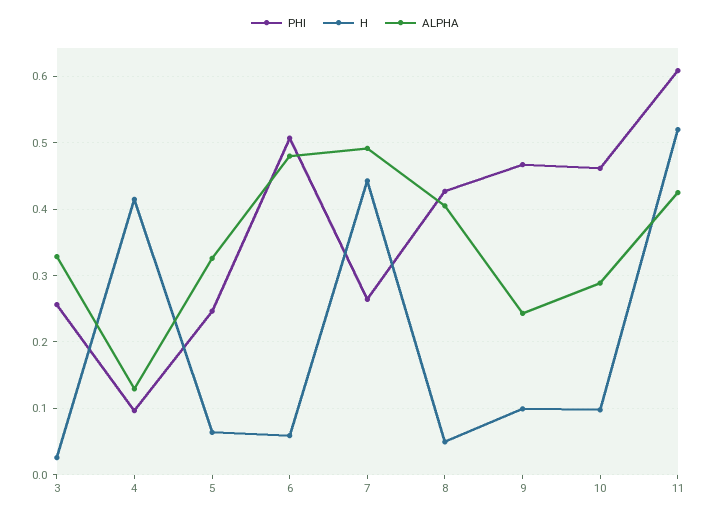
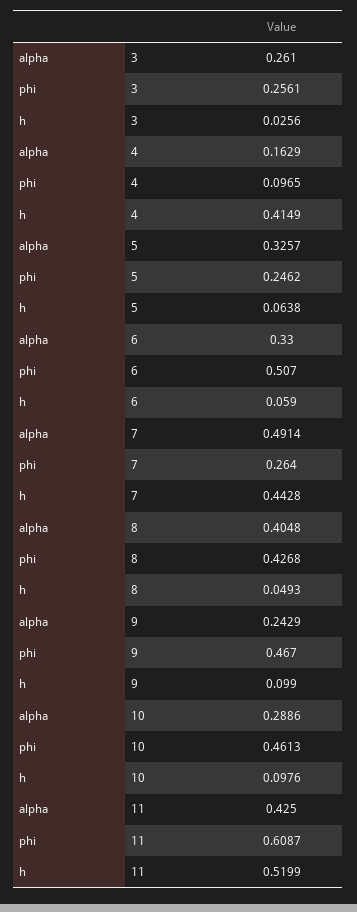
ALPHA, 3: 0.33 -> 0.261
ALPHA, 4: 0.13 -> 0.1629
ALPHA, 6: 0.48 -> 0.33

